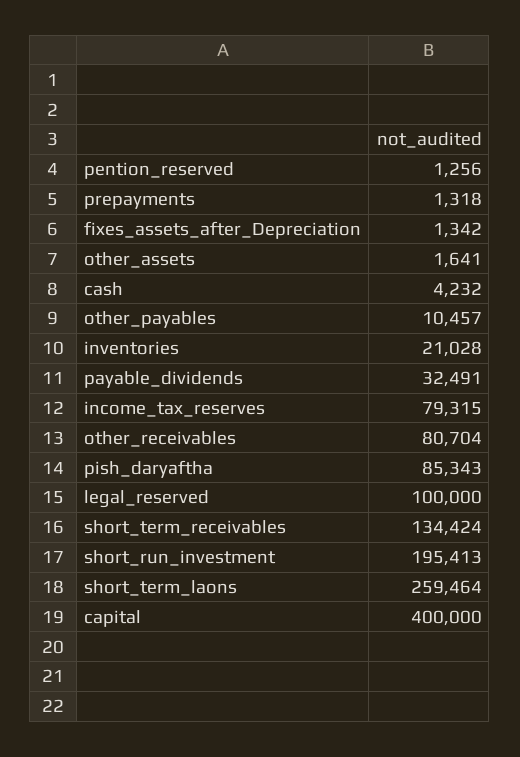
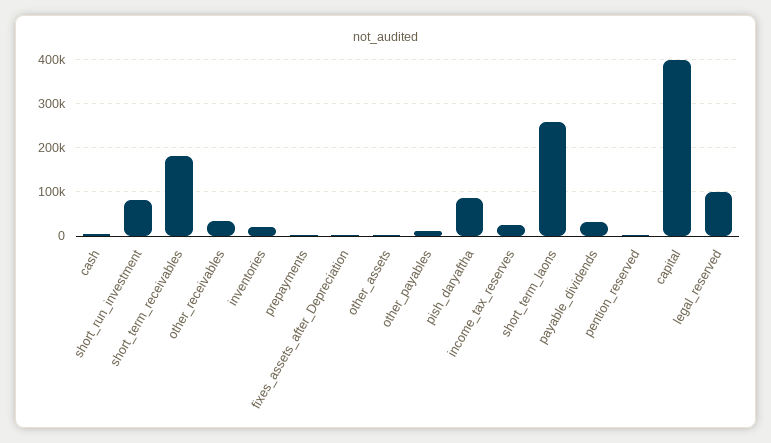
income_tax_reserves: 79315 -> 20000
other_receivables: 80704 -> 40000
short_term_receivables: 134424 -> 180000
short_run_investment: 195413 -> 80000

